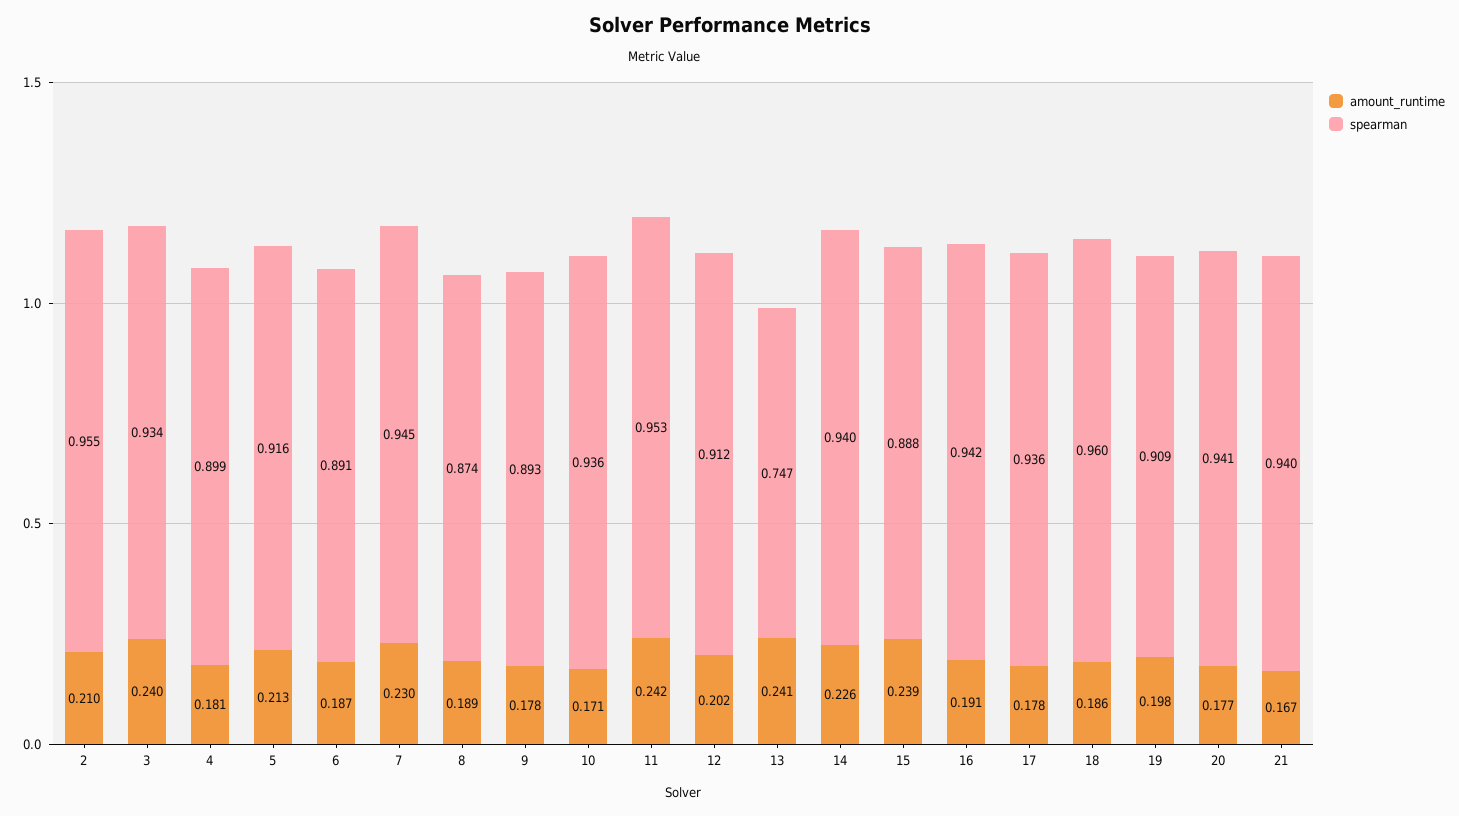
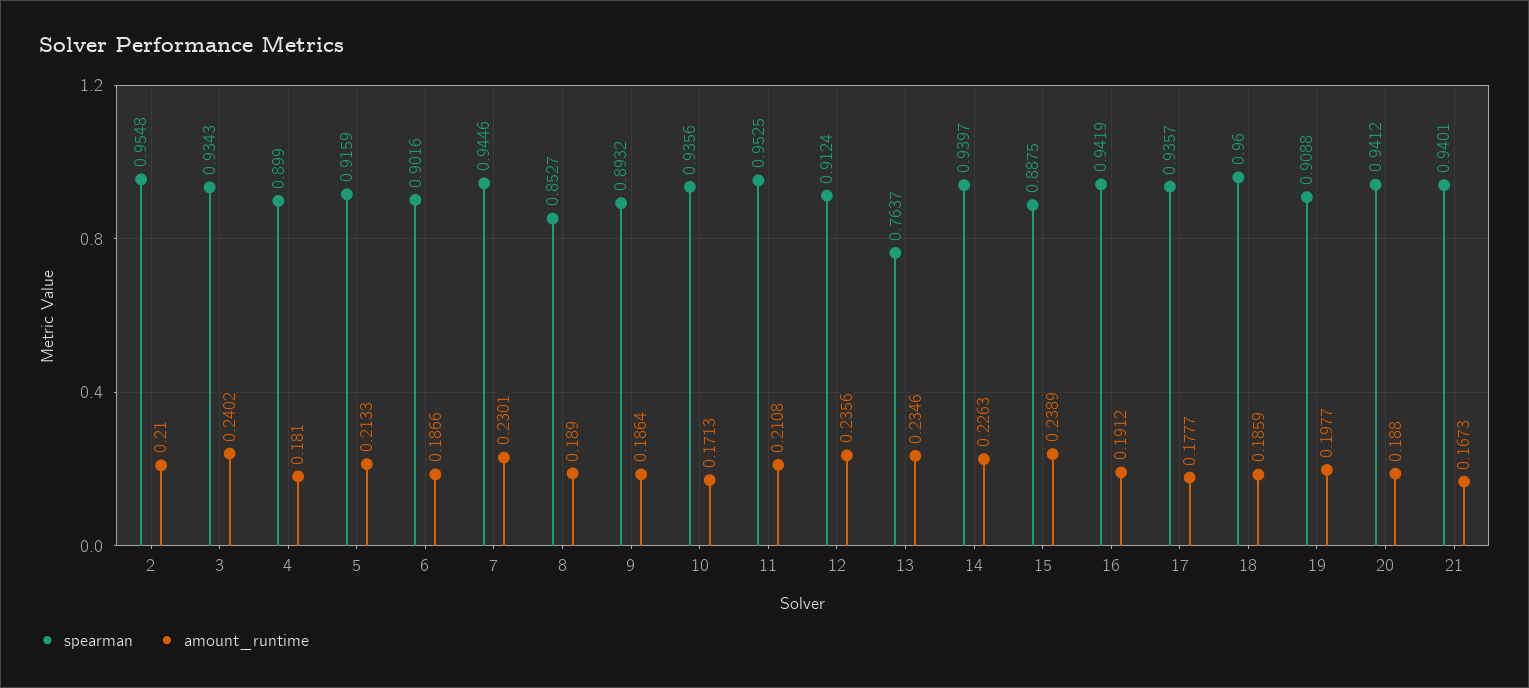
spearman, 6: 0.891 -> 0.9016
spearman, 8: 0.874 -> 0.8527
amount_runtime, 9: 0.178 -> 0.1864
amount_runtime, 11: 0.242 -> 0.2108
amount_runtime, 12: 0.202 -> 0.2356
amount_runtime, 13: 0.241 -> 0.2346
spearman, 13: 0.747 -> 0.7637
amount_runtime, 20: 0.177 -> 0.188

